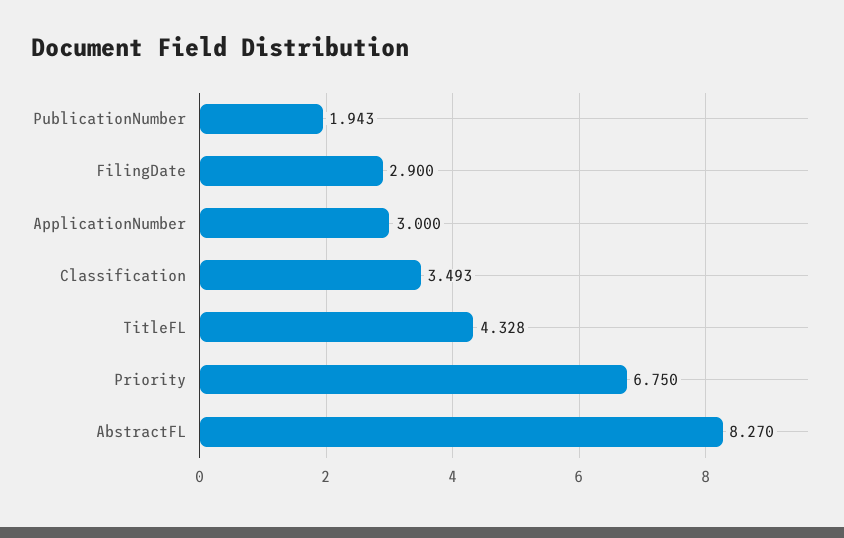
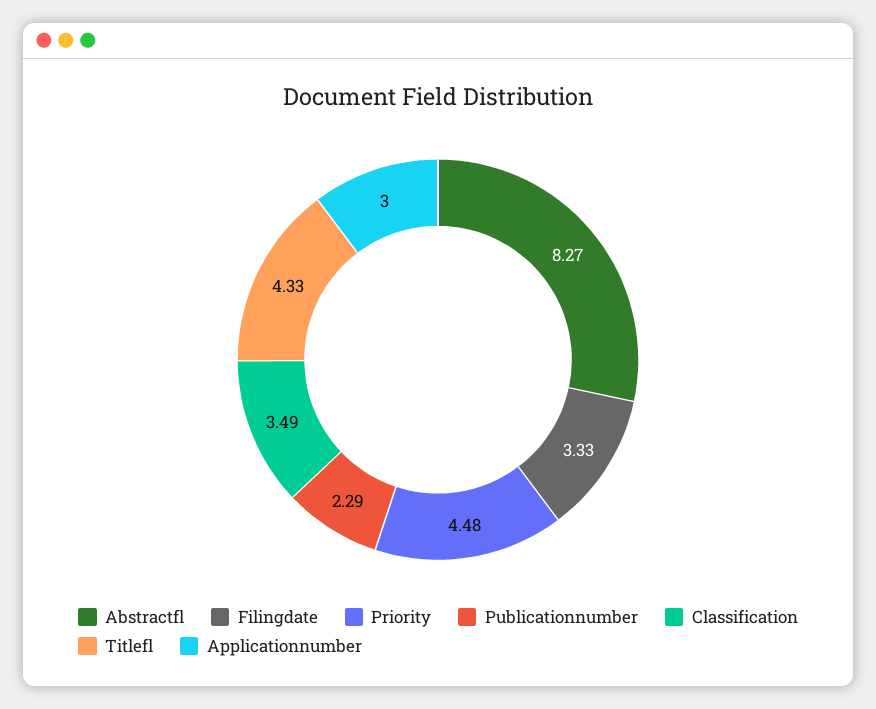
PublicationNumber: 1.943 -> 2.29
FilingDate: 2.9 -> 3.33
Priority: 6.75 -> 4.48

